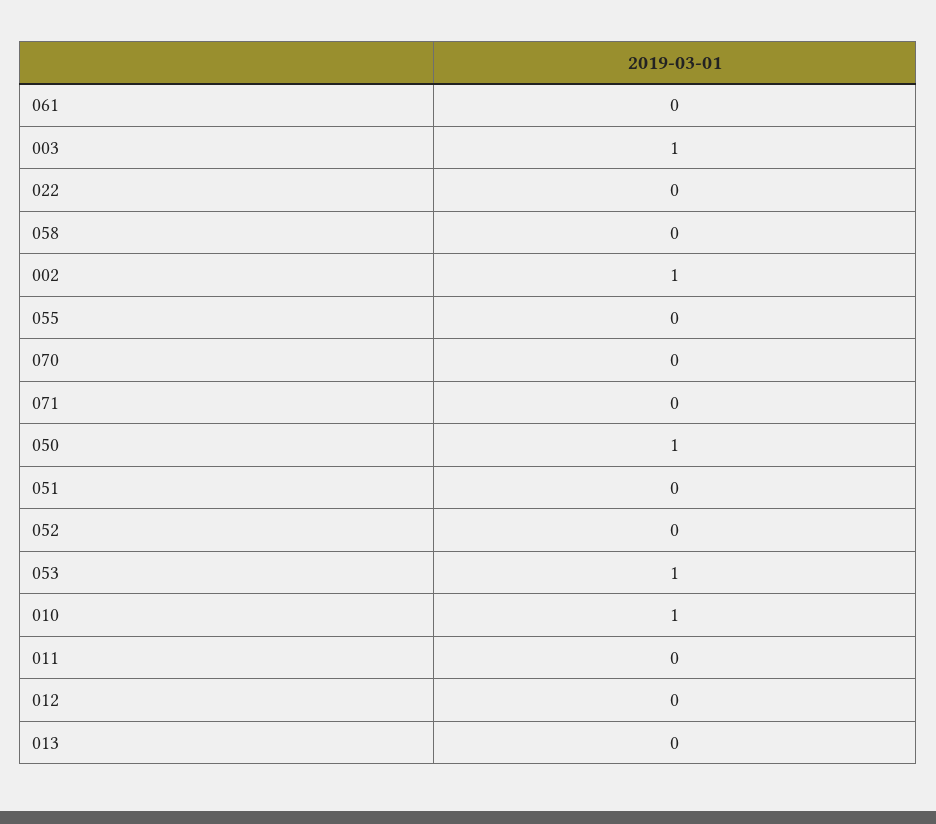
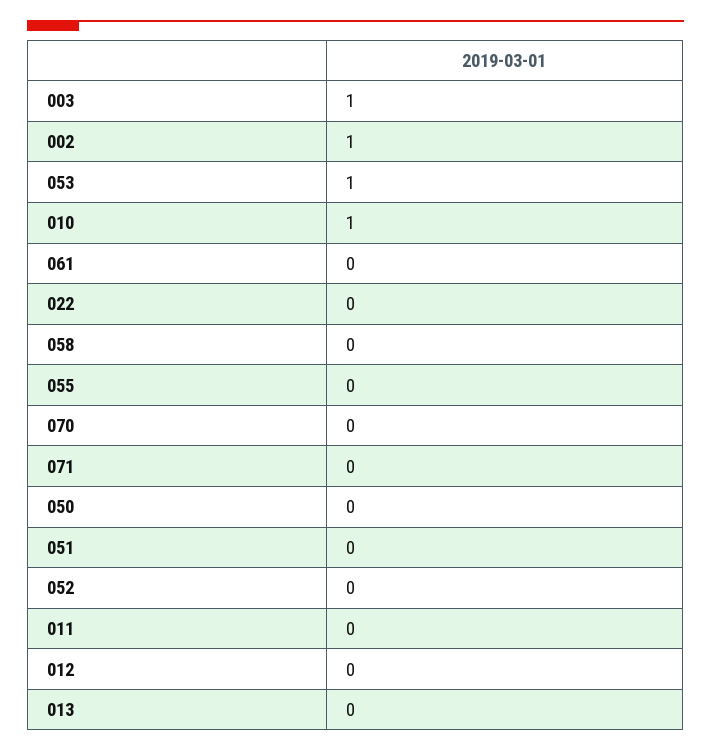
050: 1 -> 0

